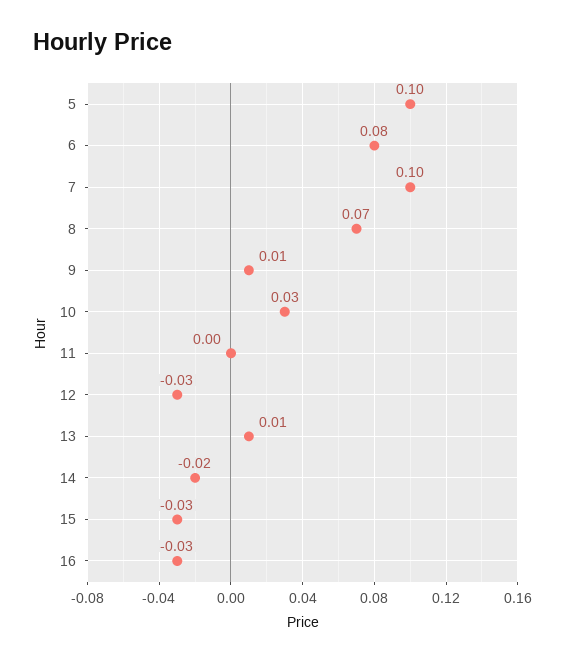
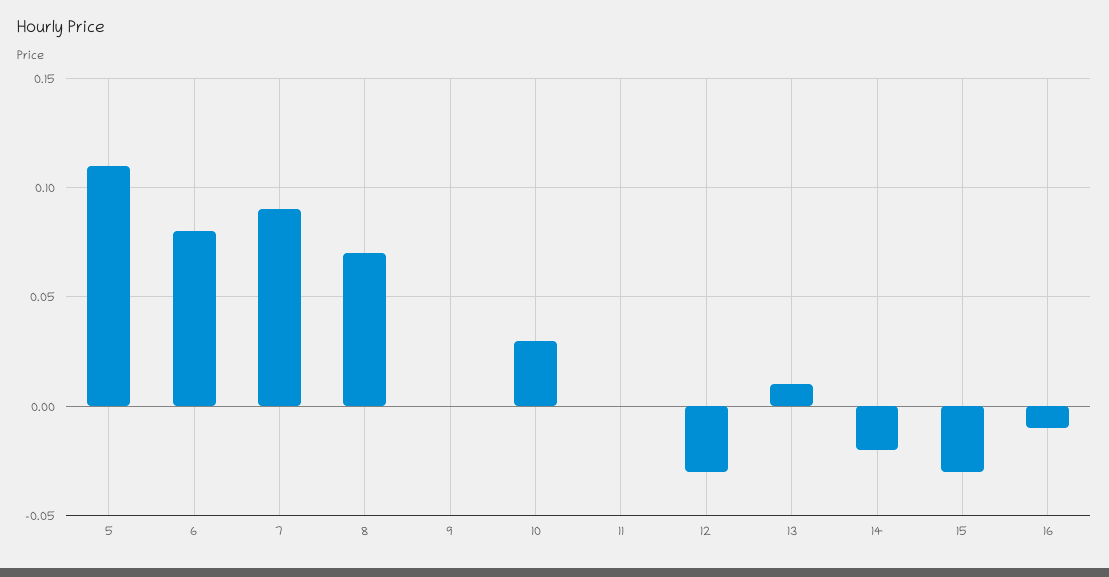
5: 0.1 -> 0.11
7: 0.1 -> 0.09
9: 0.01 -> 0
16: -0.03 -> -0.01

